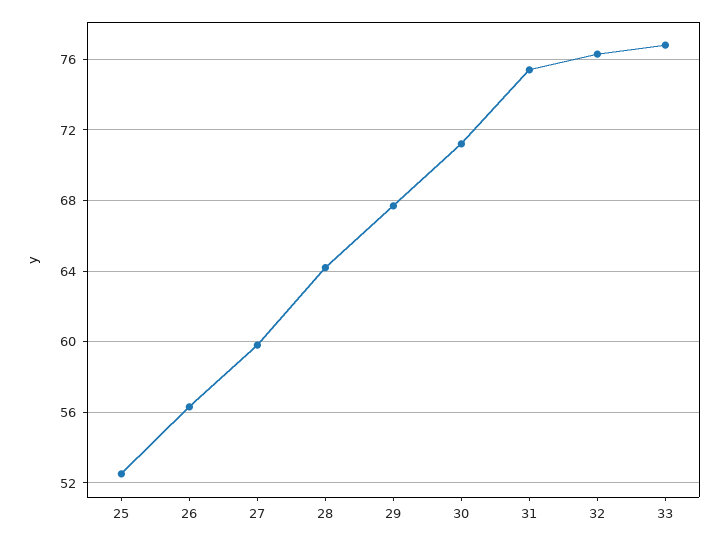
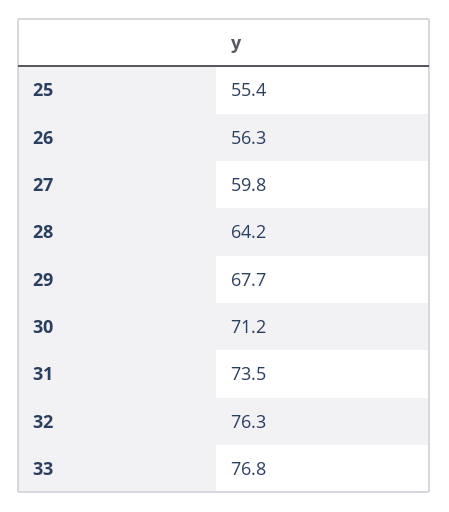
25: 52.5 -> 55.4
31: 75.5 -> 73.5

